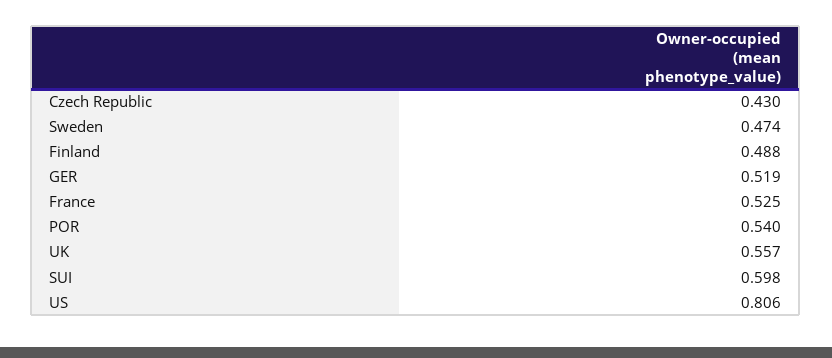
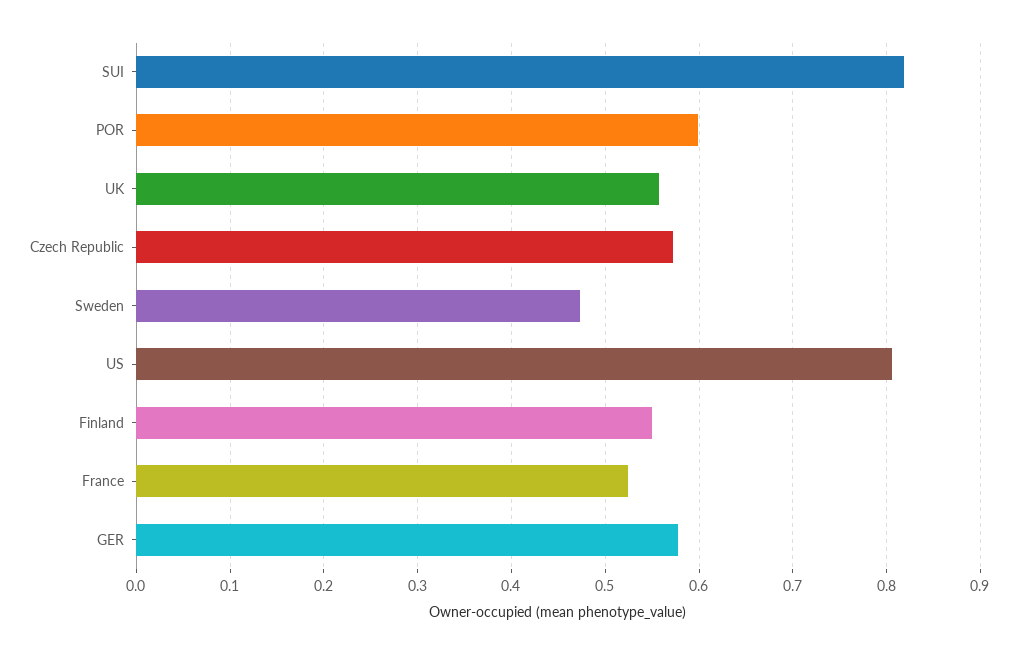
Czech Republic: 0.43 -> 0.57
Finland: 0.488 -> 0.55
GER: 0.519 -> 0.58
POR: 0.54 -> 0.6
SUI: 0.598 -> 0.82

